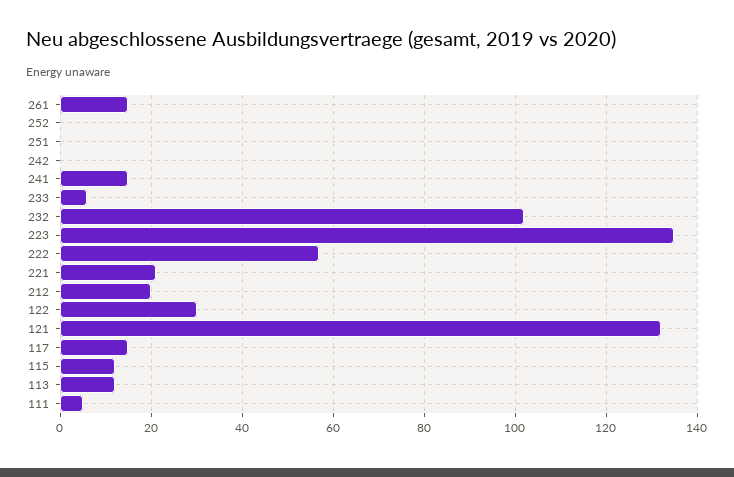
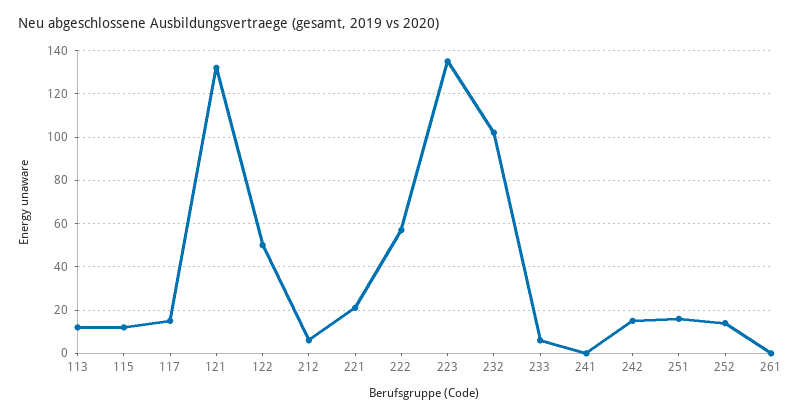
261: 15 -> 0
252: 0 -> 15
251: 0 -> 15
242: 0 -> 15
241: 15 -> 0
212: 20 -> 5
122: 30 -> 50
111: 5 -> none

